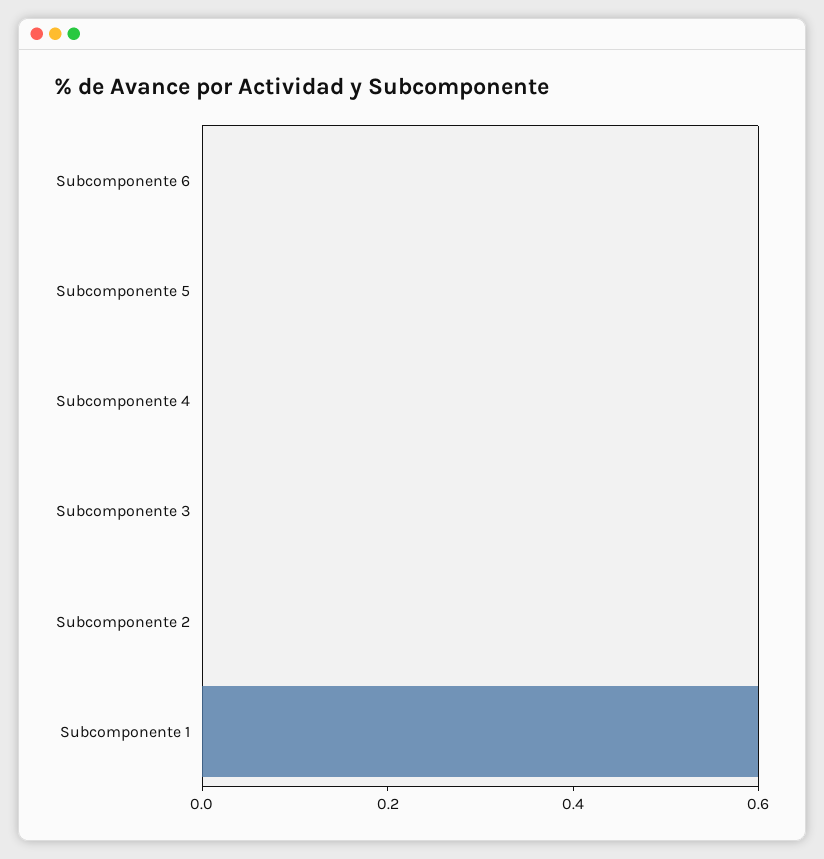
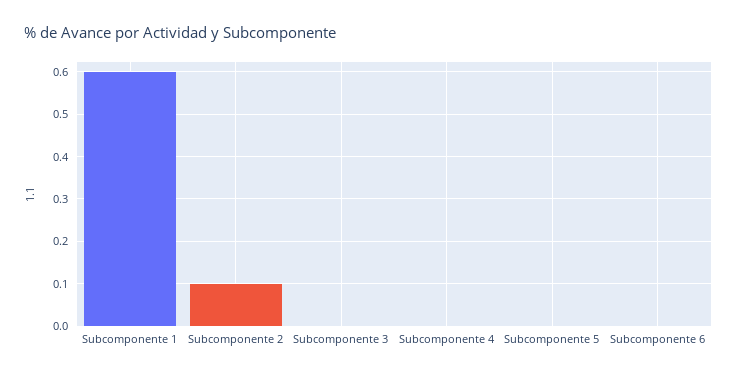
Subcomponente 2: 0 -> 0.1

